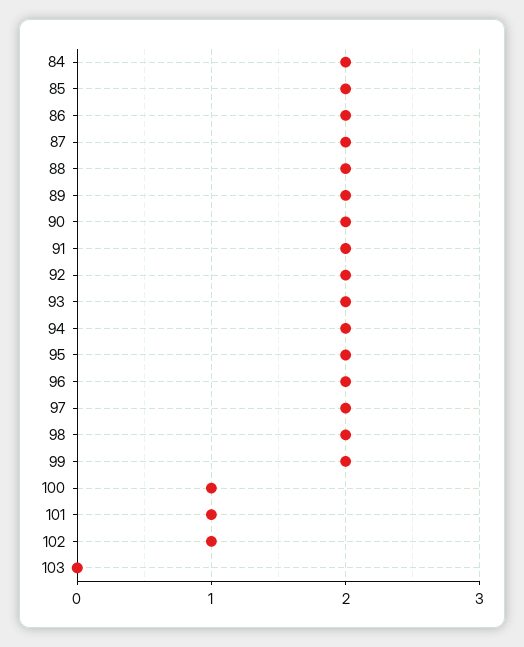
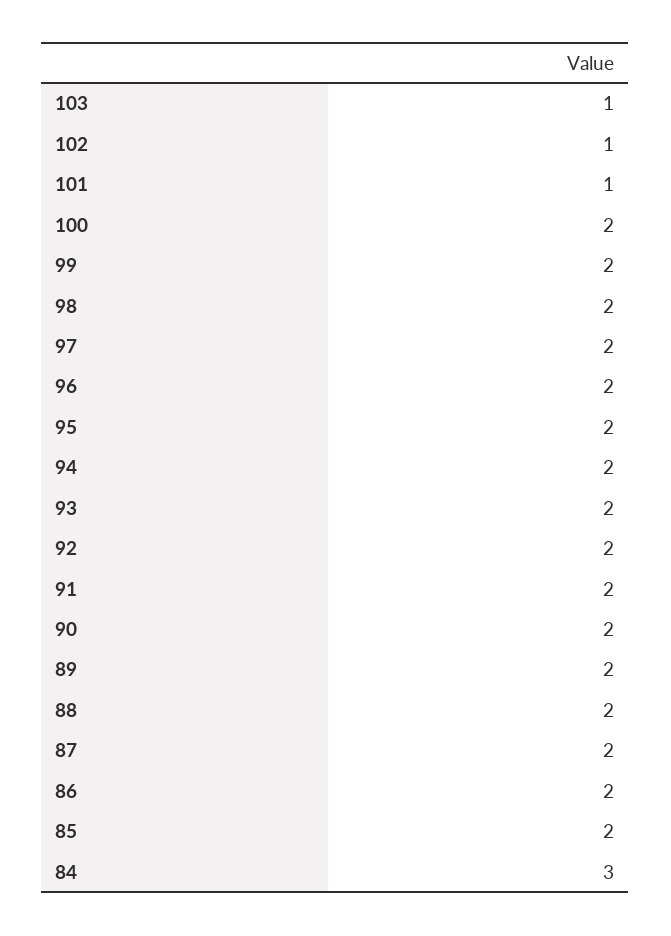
84: 2 -> 3
100: 1 -> 2
103: 0 -> 1

